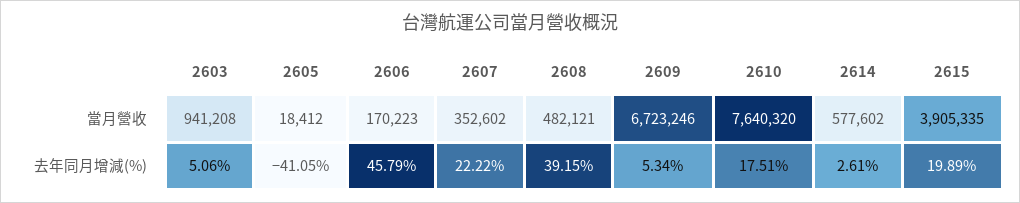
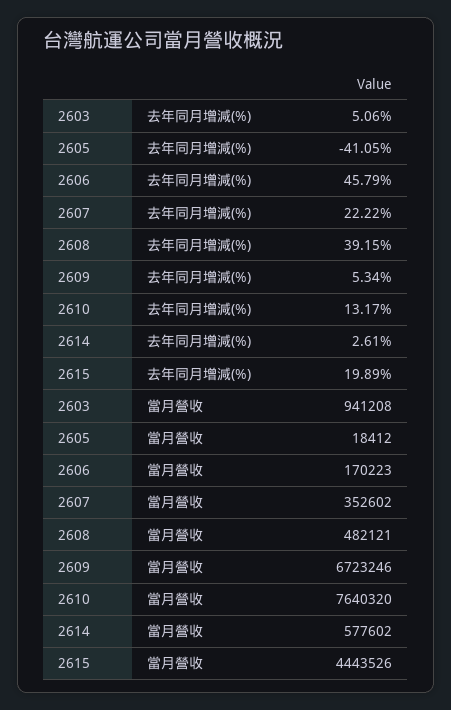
2615, 當月營收: 3905335 -> 4443526
2610, 去年同月增減(%): 17.51 -> 13.17

